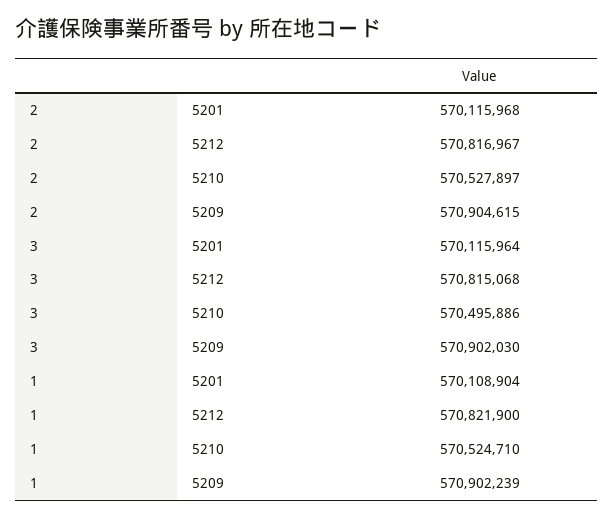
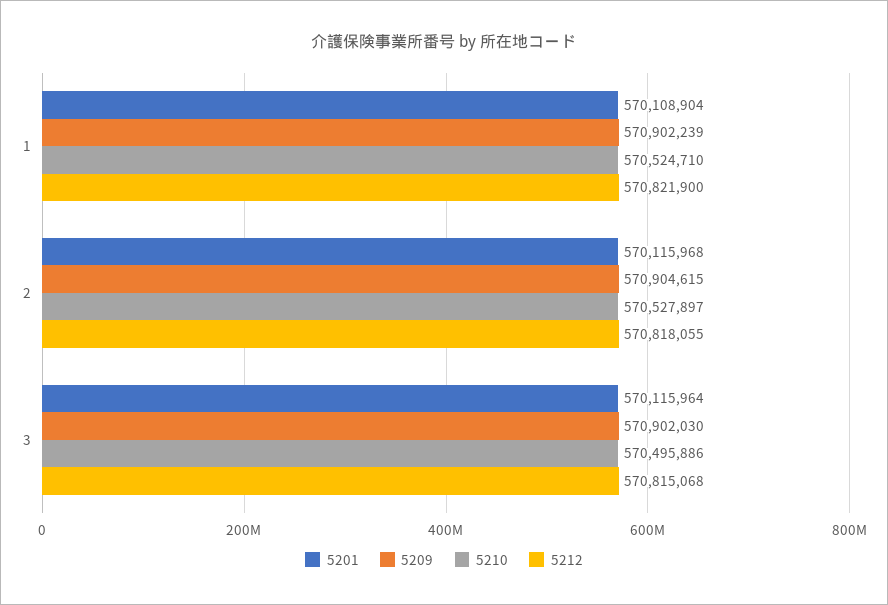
5212, 2: 570816967 -> 570818055

